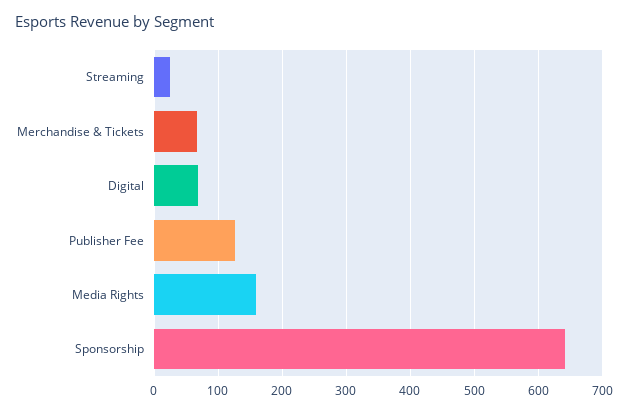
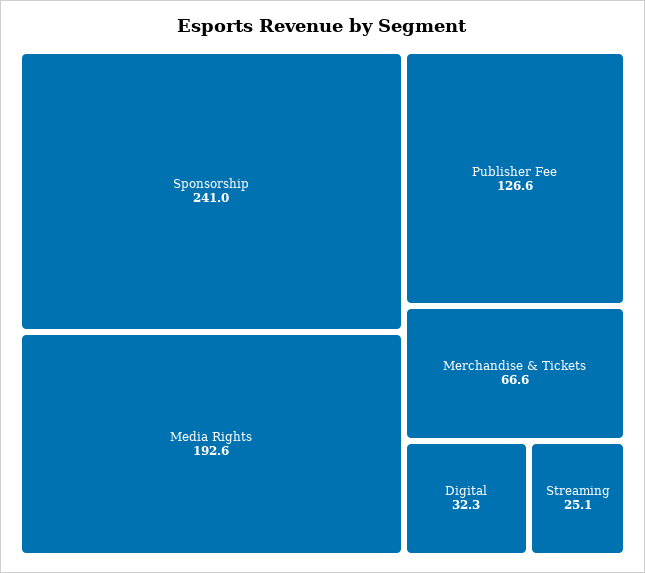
Digital: 70 -> 32.3
Media Rights: 160 -> 192.6
Sponsorship: 640 -> 241

